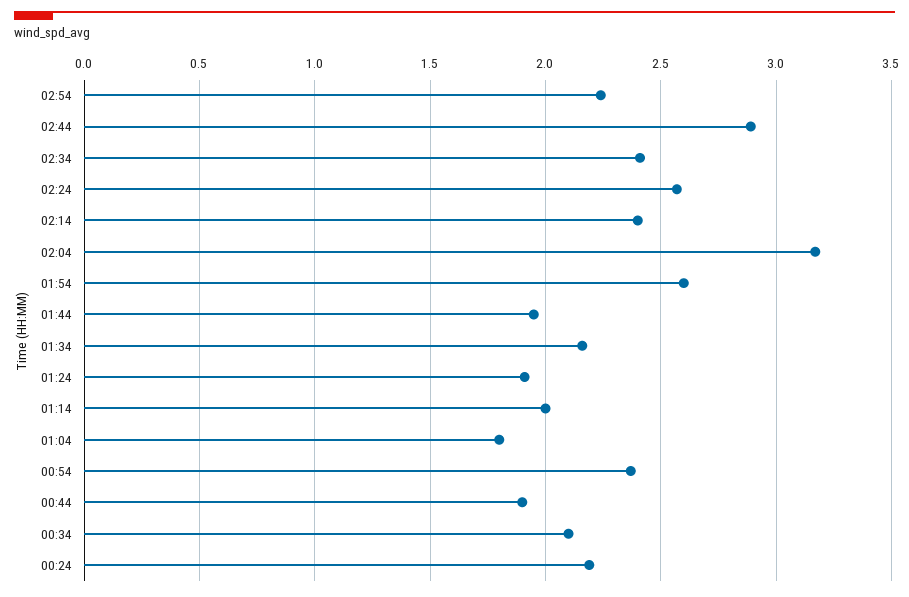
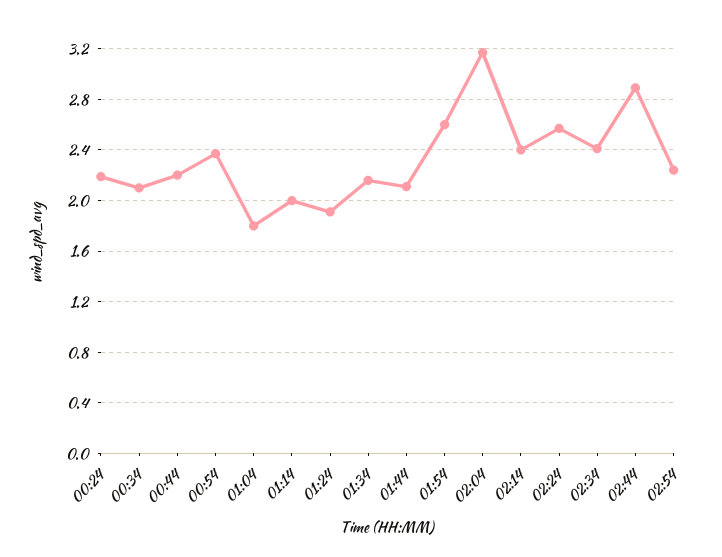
01:44: 1.95 -> 2.1
00:44: 1.9 -> 2.2

